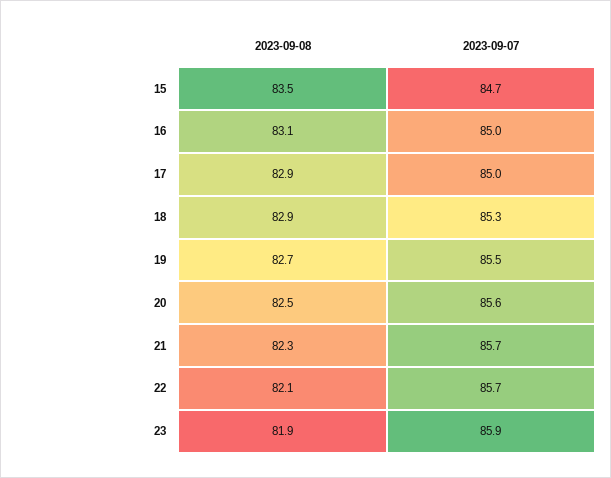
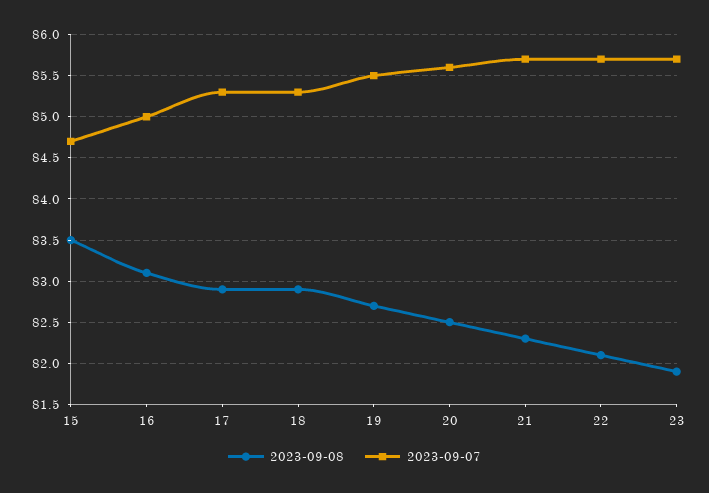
2023-09-07, 17: 85 -> 85.3
2023-09-07, 23: 85.9 -> 85.7

